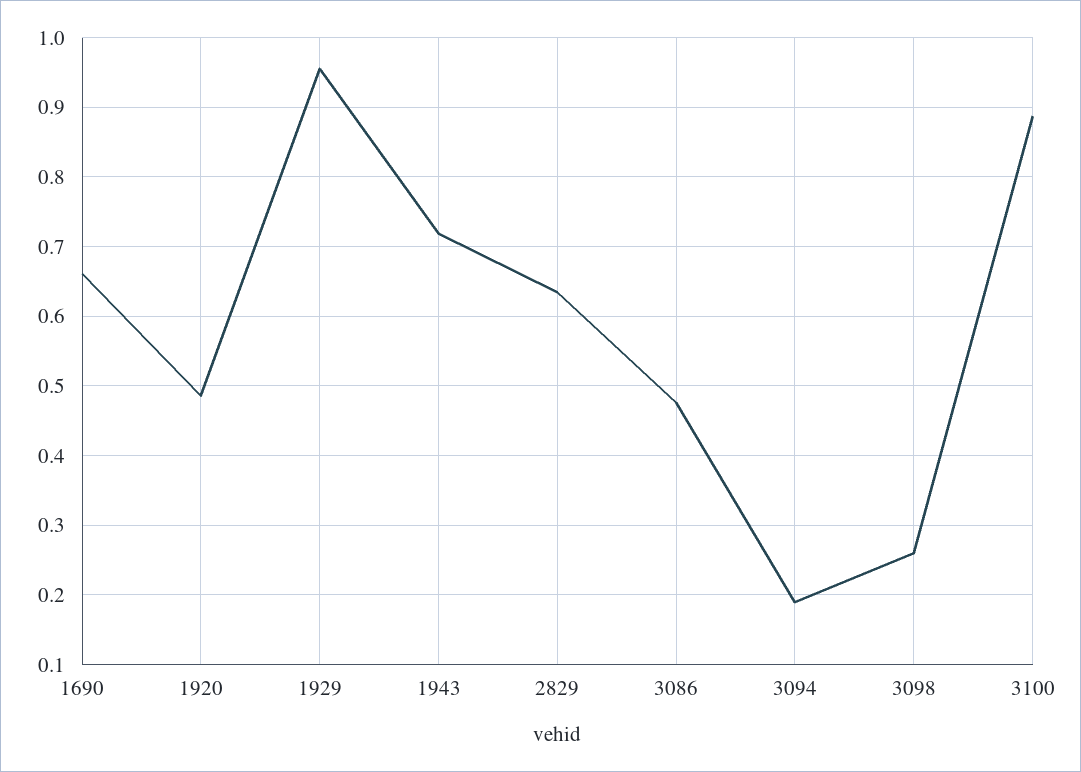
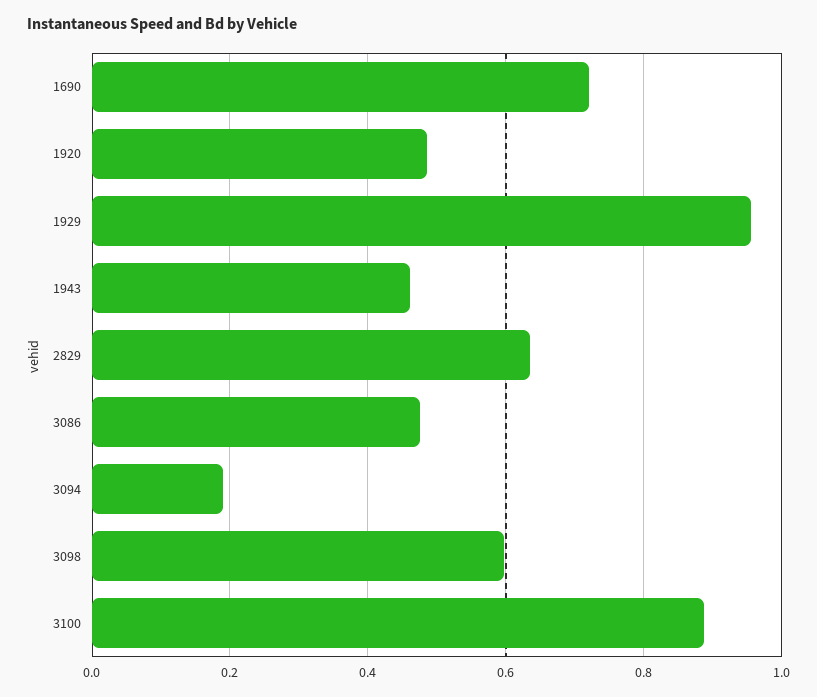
1690: 0.66 -> 0.72
1943: 0.72 -> 0.46
3098: 0.26 -> 0.6

